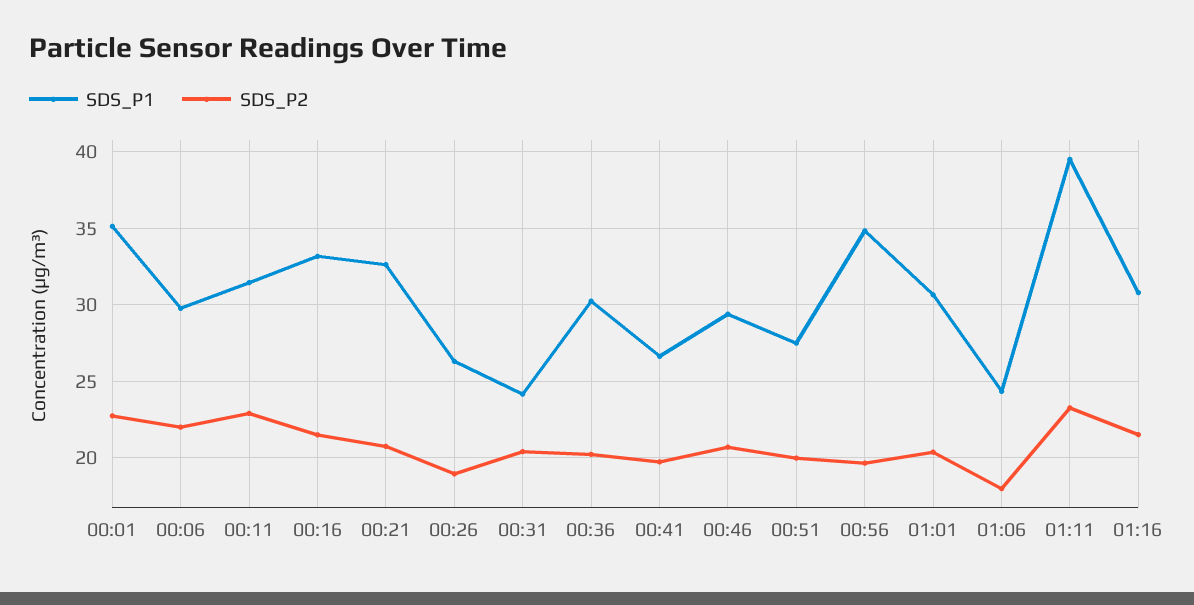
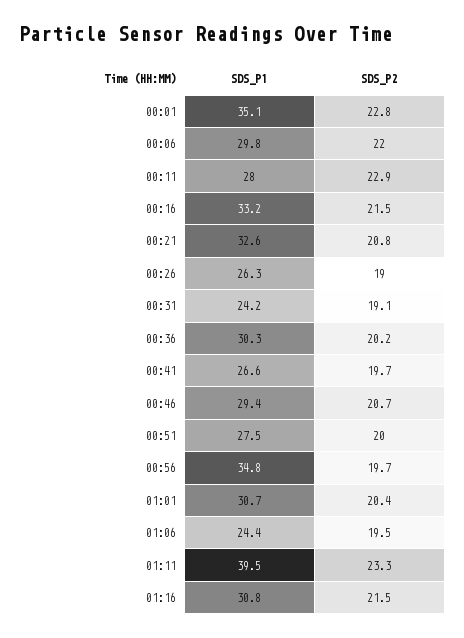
SDS_P1, 00:11: 31.5 -> 28
SDS_P2, 00:31: 20.5 -> 19.1
SDS_P2, 01:06: 18 -> 19.5

